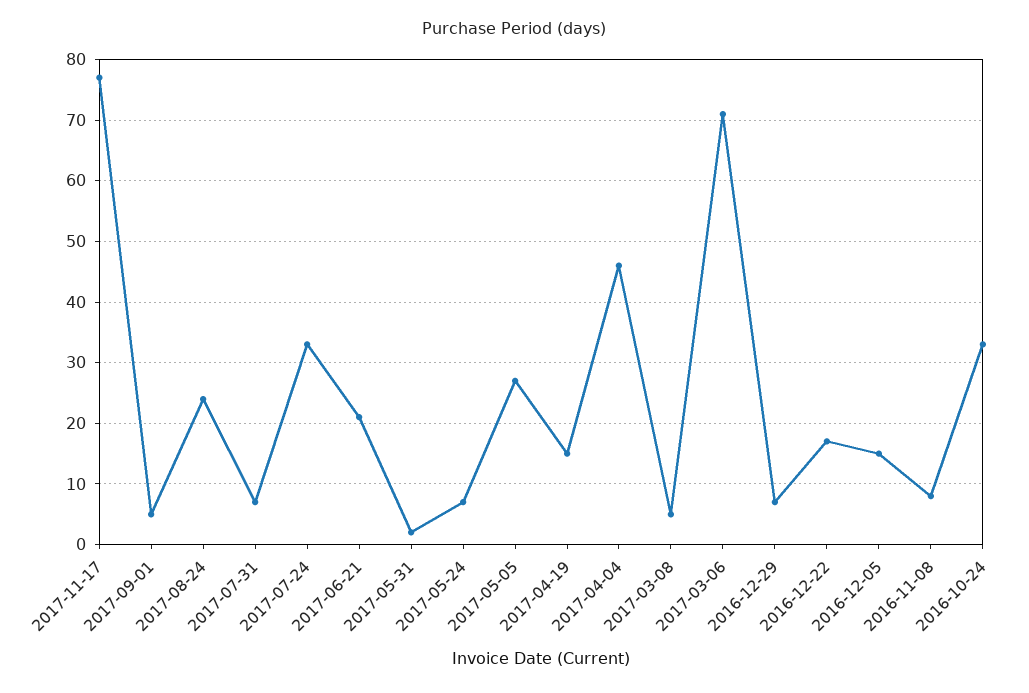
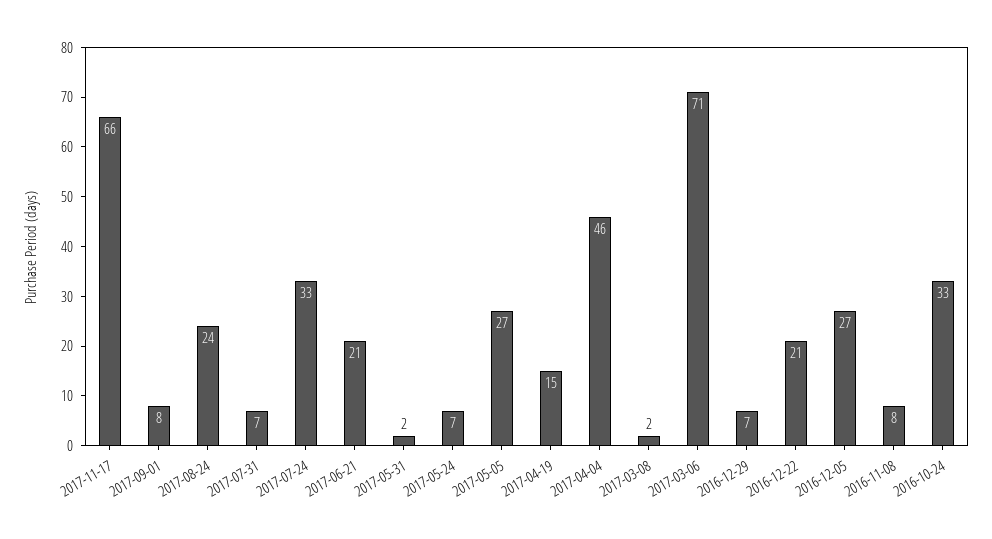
2017-11-17: 77 -> 66
2017-09-01: 5 -> 8
2017-03-08: 5 -> 2
2016-12-22: 17 -> 21
2016-12-05: 15 -> 27

